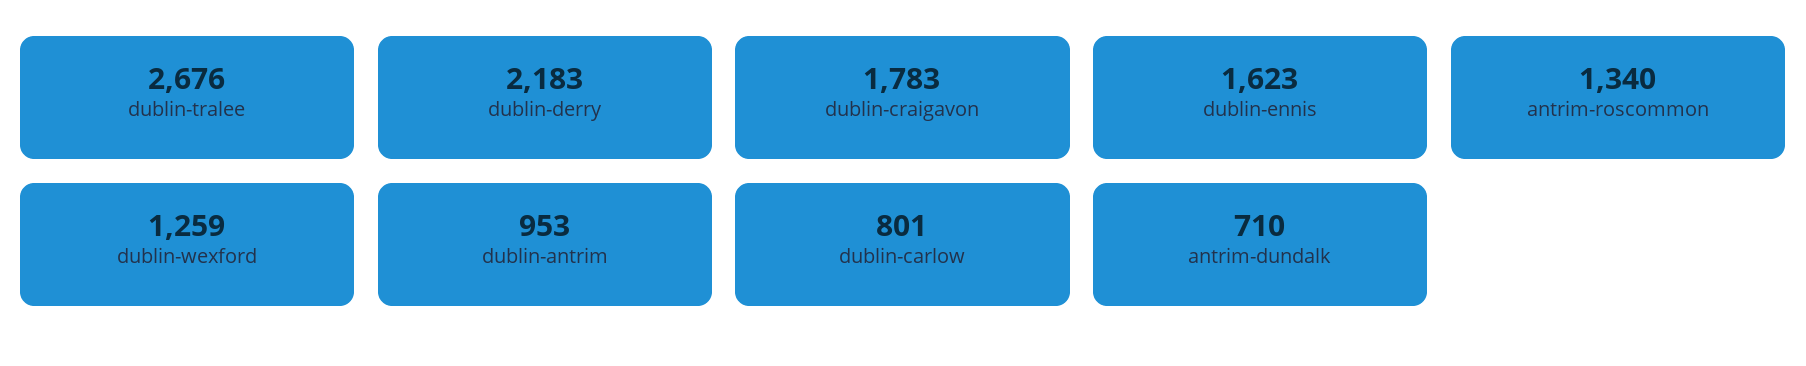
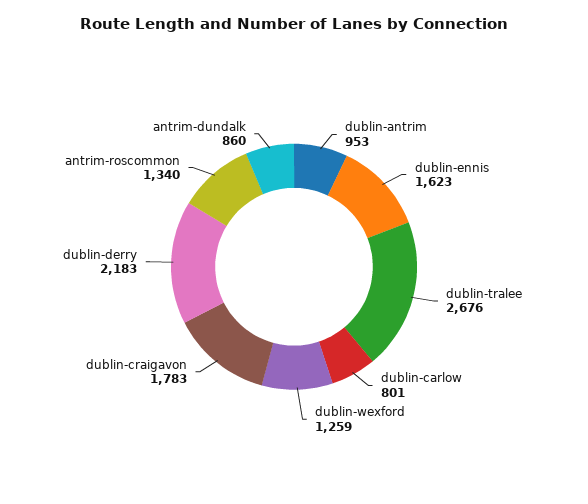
antrim-dundalk: 710 -> 860

